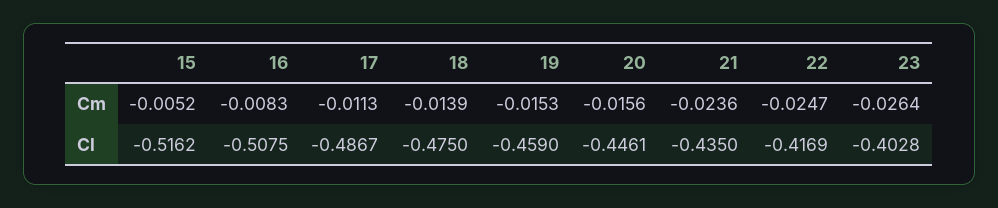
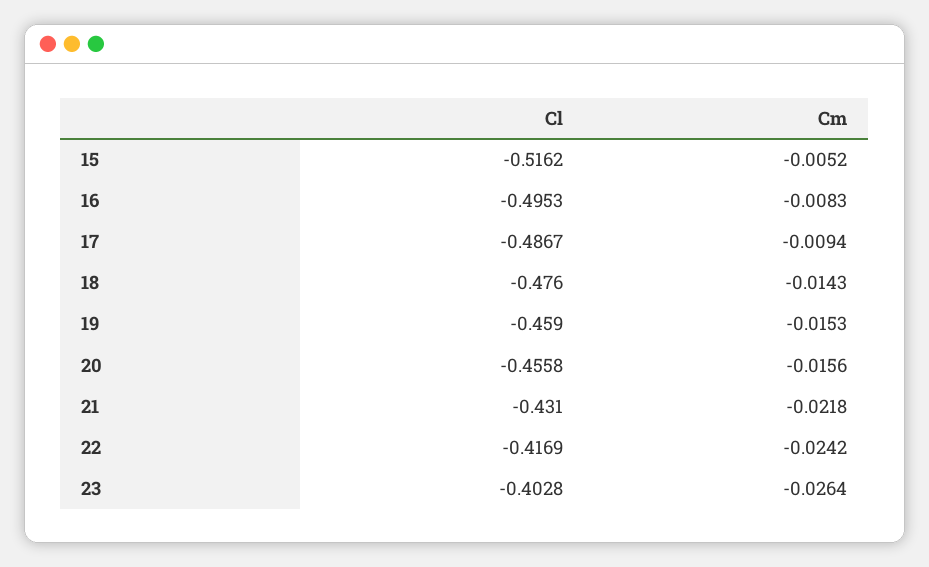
17, Cm: -0.0113 -> -0.0094
18, Cm: -0.0139 -> -0.0143
21, Cm: -0.0236 -> -0.0218
22, Cm: -0.0247 -> -0.0242
16, Cl: -0.5075 -> -0.4953
18, Cl: -0.475 -> -0.476
20, Cl: -0.4461 -> -0.4558
21, Cl: -0.435 -> -0.431

